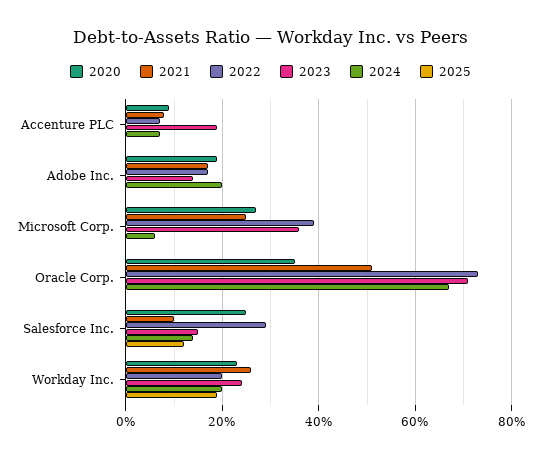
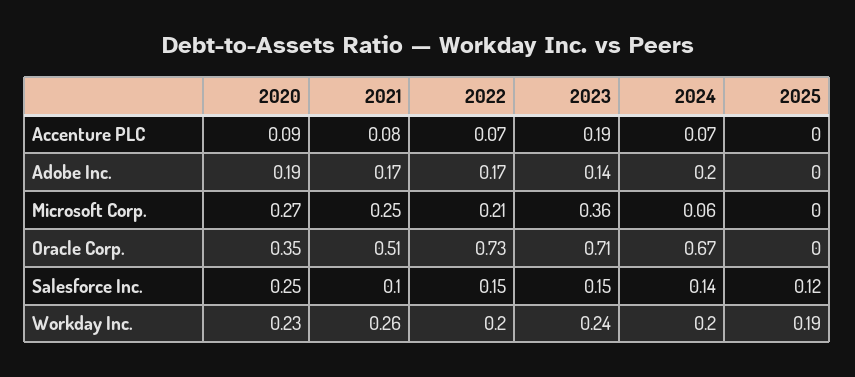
2022, Microsoft Corp.: 0.4 -> 0.21
2022, Salesforce Inc.: 0.3 -> 0.15

